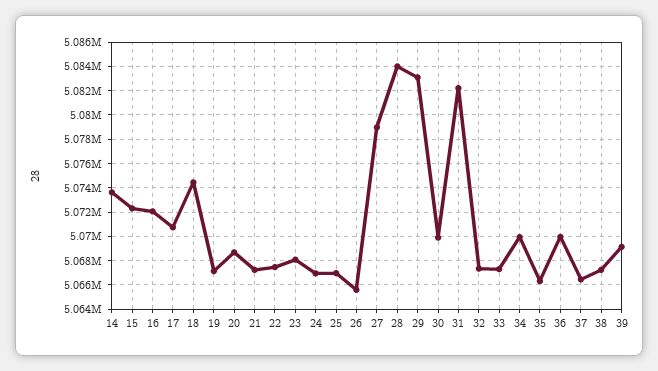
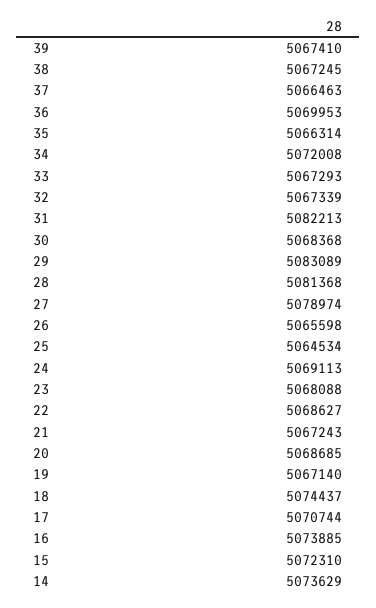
16: 5072000 -> 5073885
22: 5067500 -> 5068627
24: 5067000 -> 5069113
25: 5067000 -> 5064534
28: 5084000 -> 5081368
30: 5070000 -> 5068368
34: 5070000 -> 5072008
39: 5069000 -> 5067410

